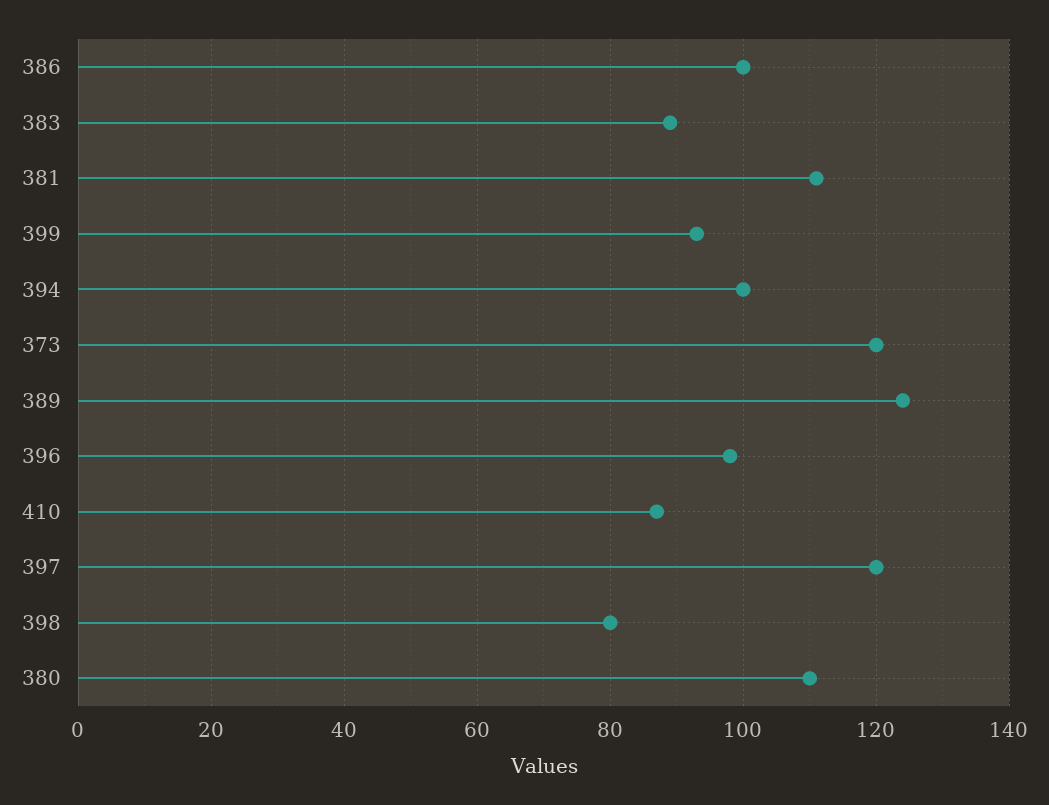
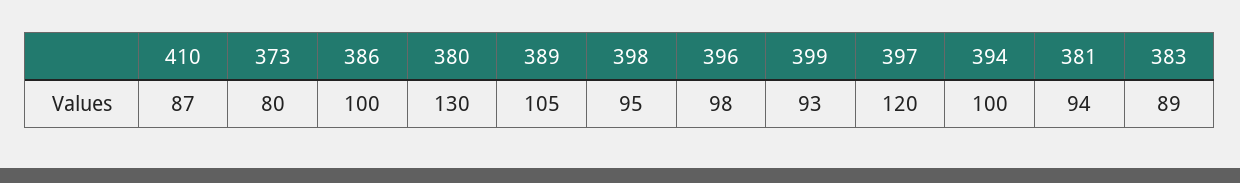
381: 110 -> 94
373: 120 -> 80
389: 125 -> 105
398: 80 -> 95
380: 110 -> 130

